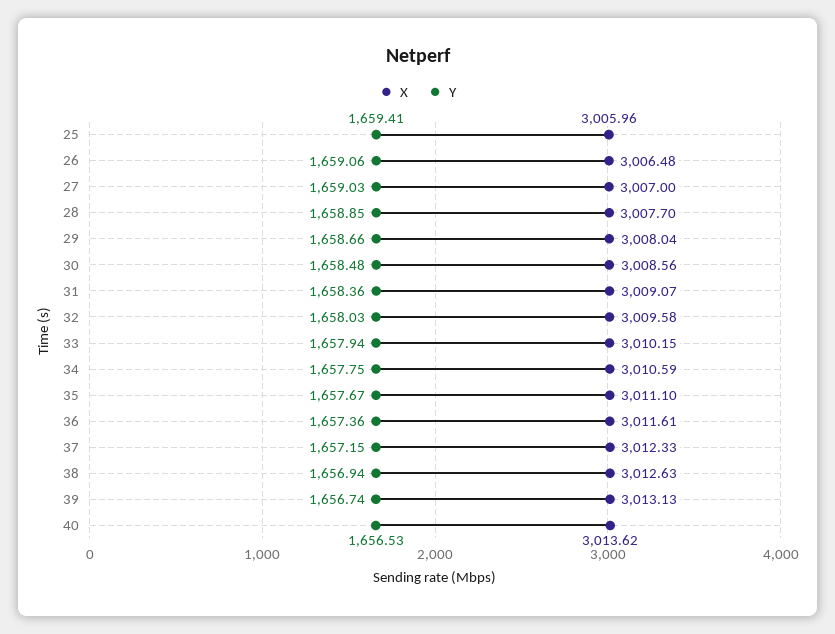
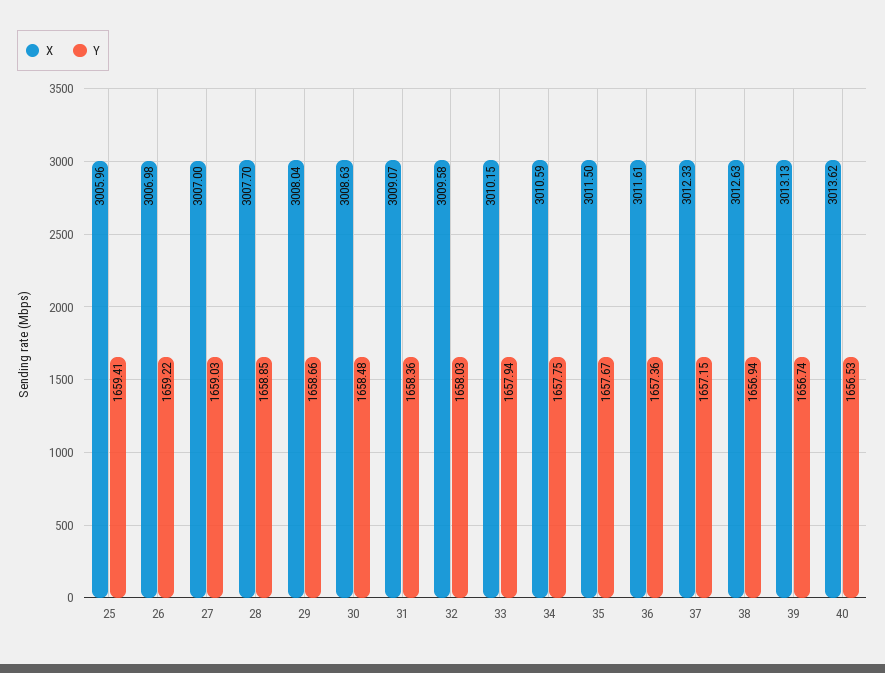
X, 26: 3006.48 -> 3006.98
Y, 26: 1659.06 -> 1659.22
X, 30: 3008.56 -> 3008.63
X, 35: 3011.1 -> 3011.5

